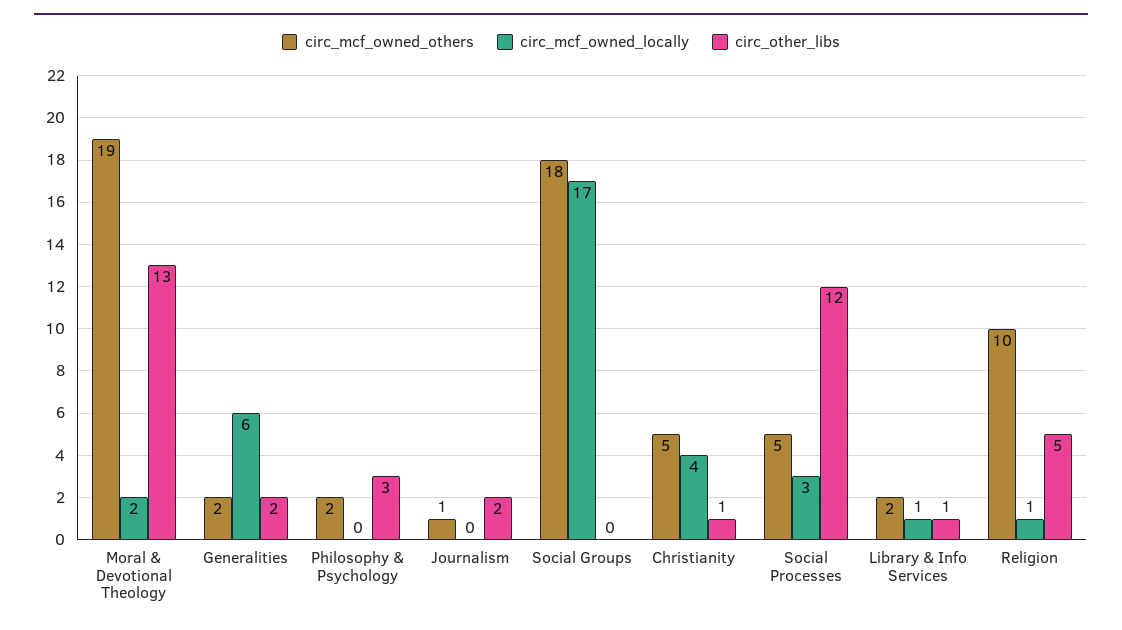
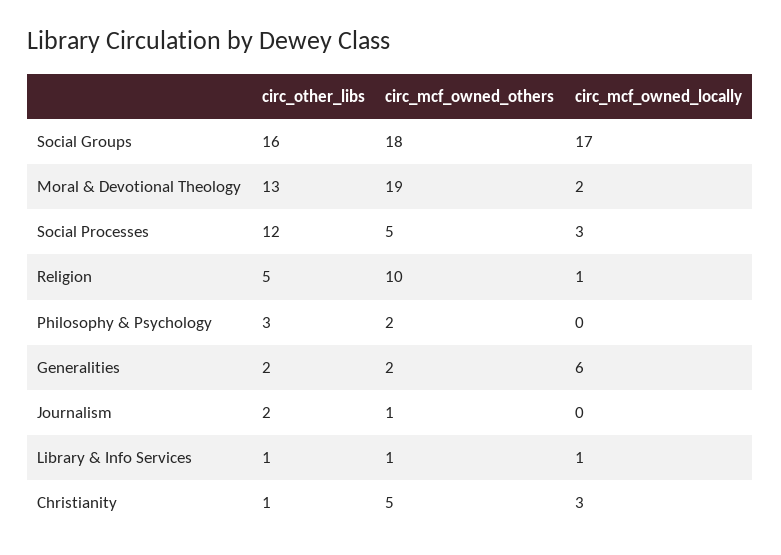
circ_other_libs, Social Groups: 0 -> 16
circ_mcf_owned_locally, Christianity: 4 -> 3
circ_mcf_owned_others, Library & Info Services: 2 -> 1

